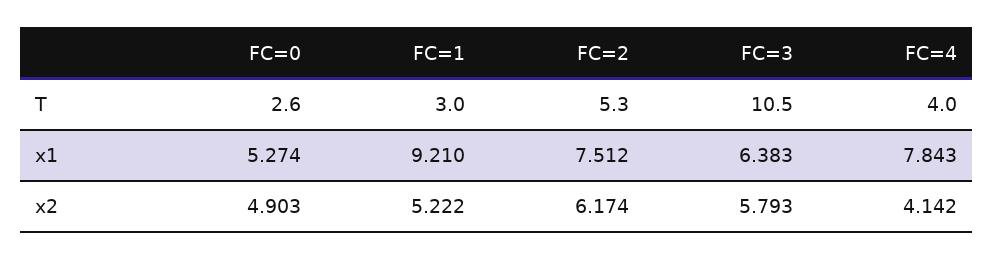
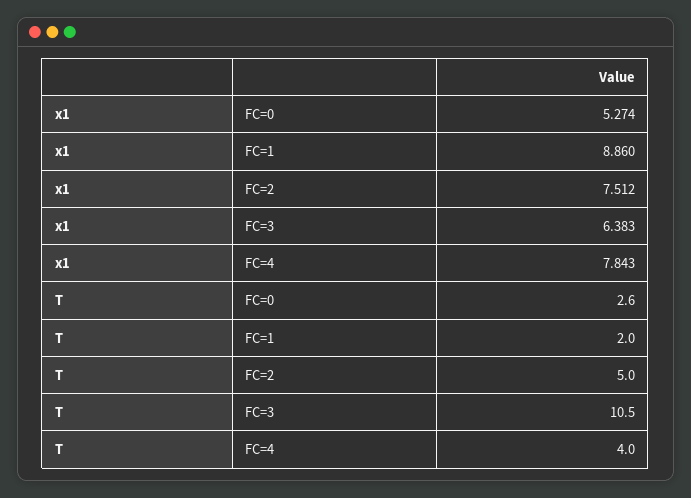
FC=1, T: 3 -> 2
FC=2, T: 5.3 -> 5
FC=1, x1: 9.21 -> 8.86
FC=0, x2: 4.903 -> none
FC=1, x2: 5.222 -> none
FC=2, x2: 6.174 -> none
FC=3, x2: 5.793 -> none
FC=4, x2: 4.142 -> none

